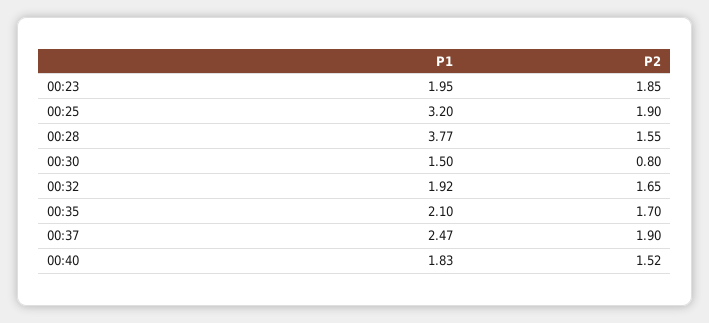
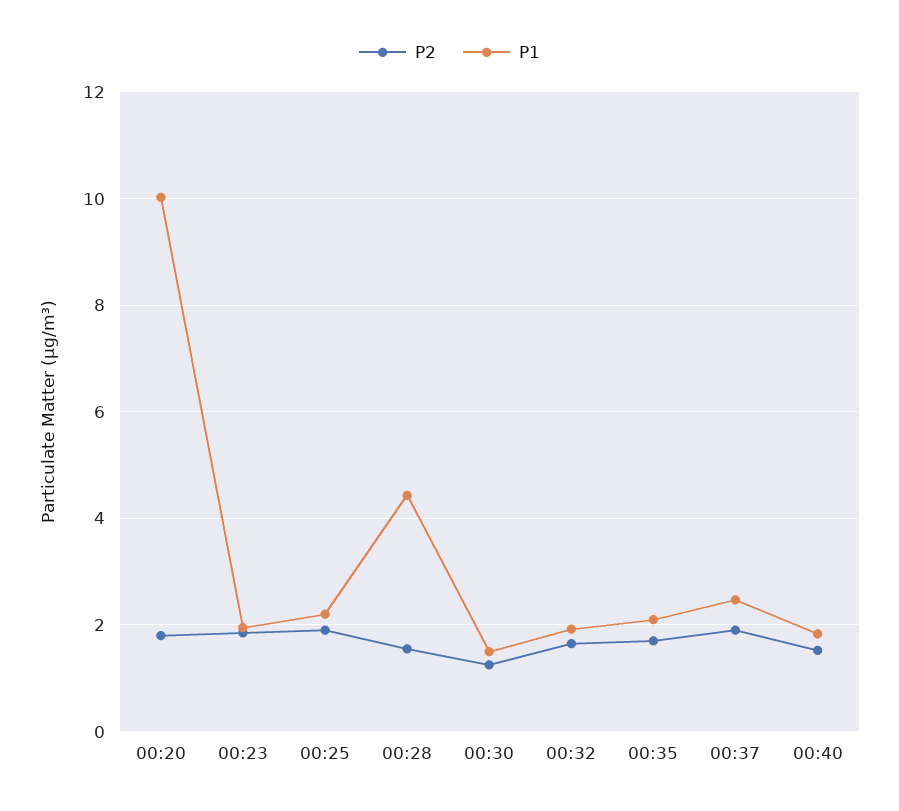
P1, 00:25: 3.2 -> 2.2
P1, 00:28: 3.77 -> 4.4
P2, 00:30: 0.8 -> 1.2
P2, 00:20: none -> 1.8
P1, 00:20: none -> 10

